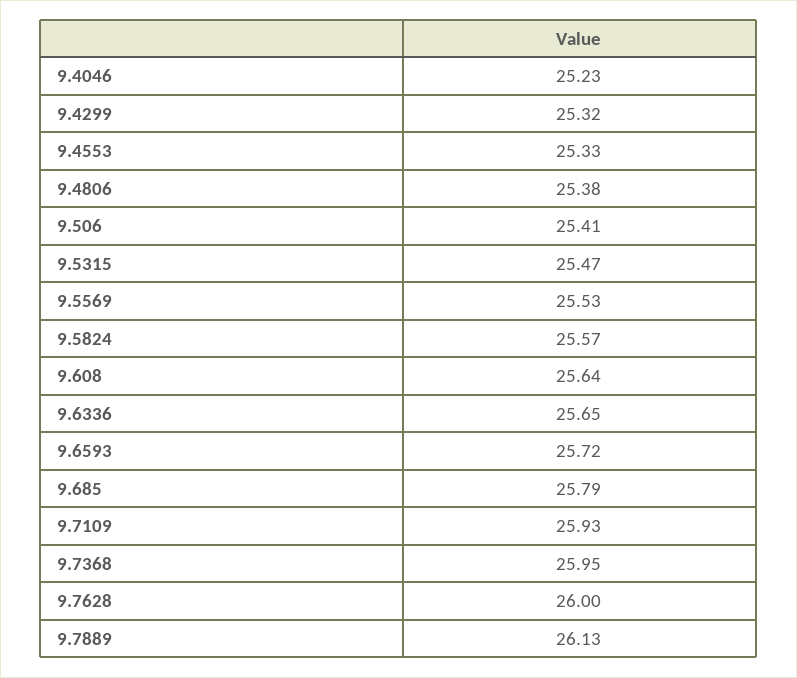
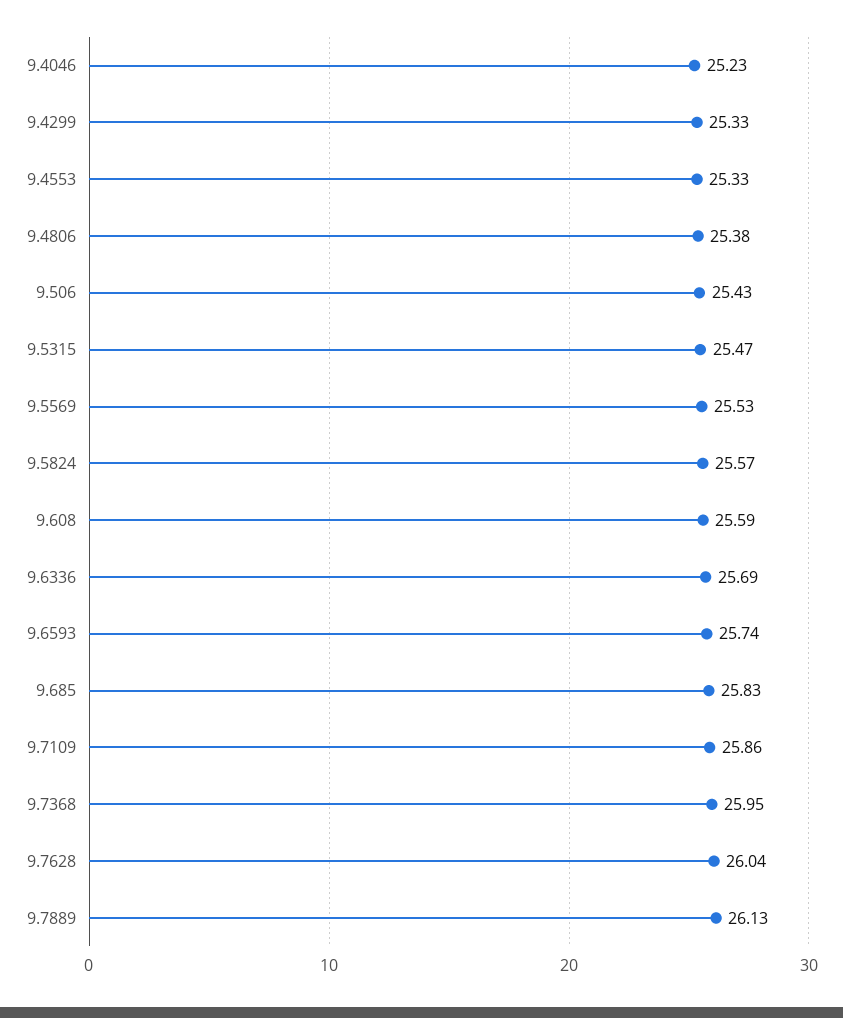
9.4299: 25.32 -> 25.33
9.506: 25.41 -> 25.43
9.608: 25.64 -> 25.59
9.6336: 25.65 -> 25.69
9.6593: 25.72 -> 25.74
9.685: 25.79 -> 25.83
9.7109: 25.93 -> 25.86
9.7628: 26 -> 26.04

